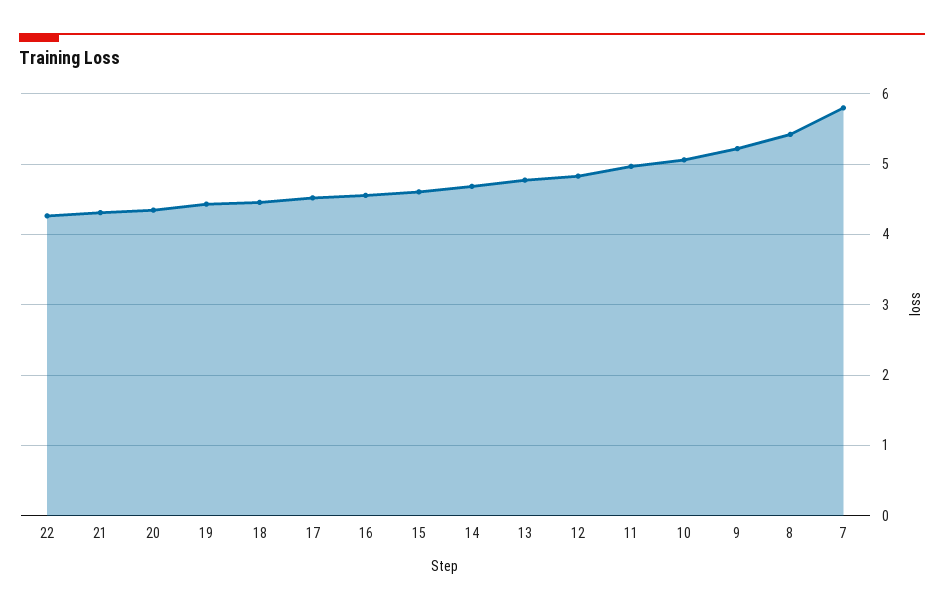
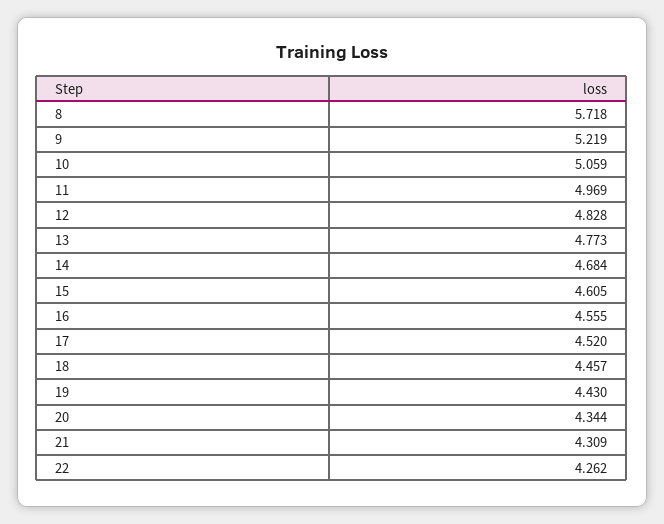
8: 5.4 -> 5.718
7: 5.8 -> none

